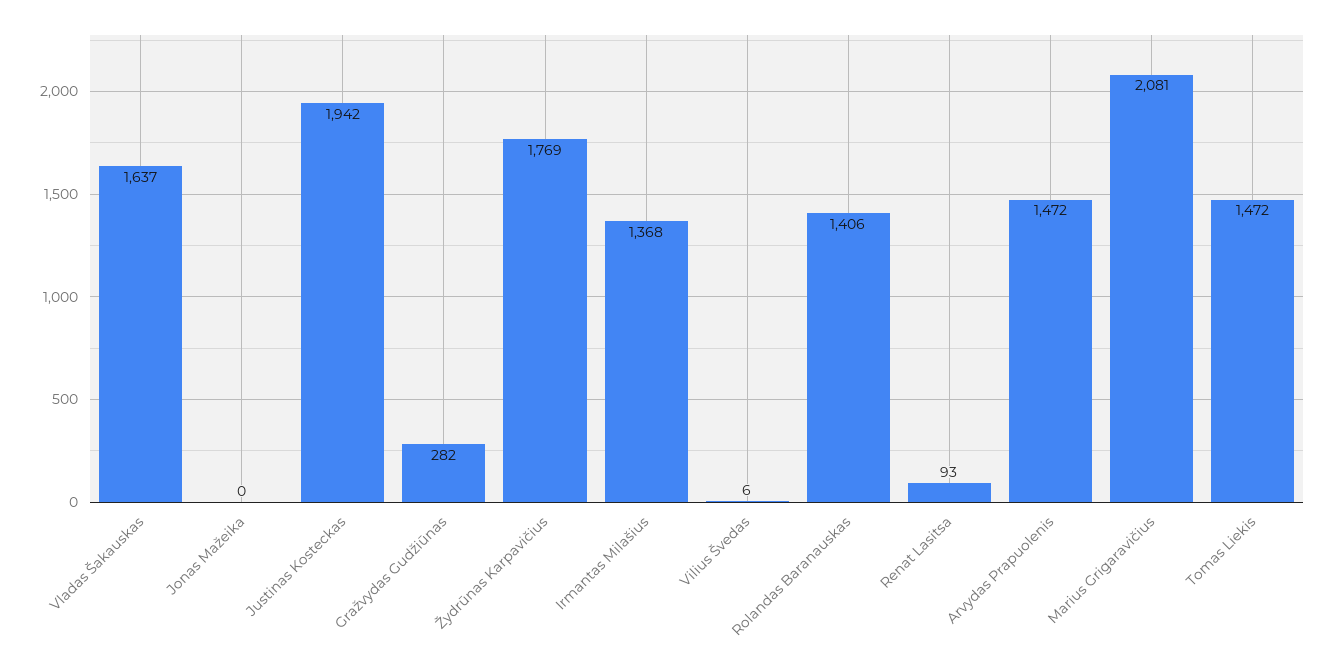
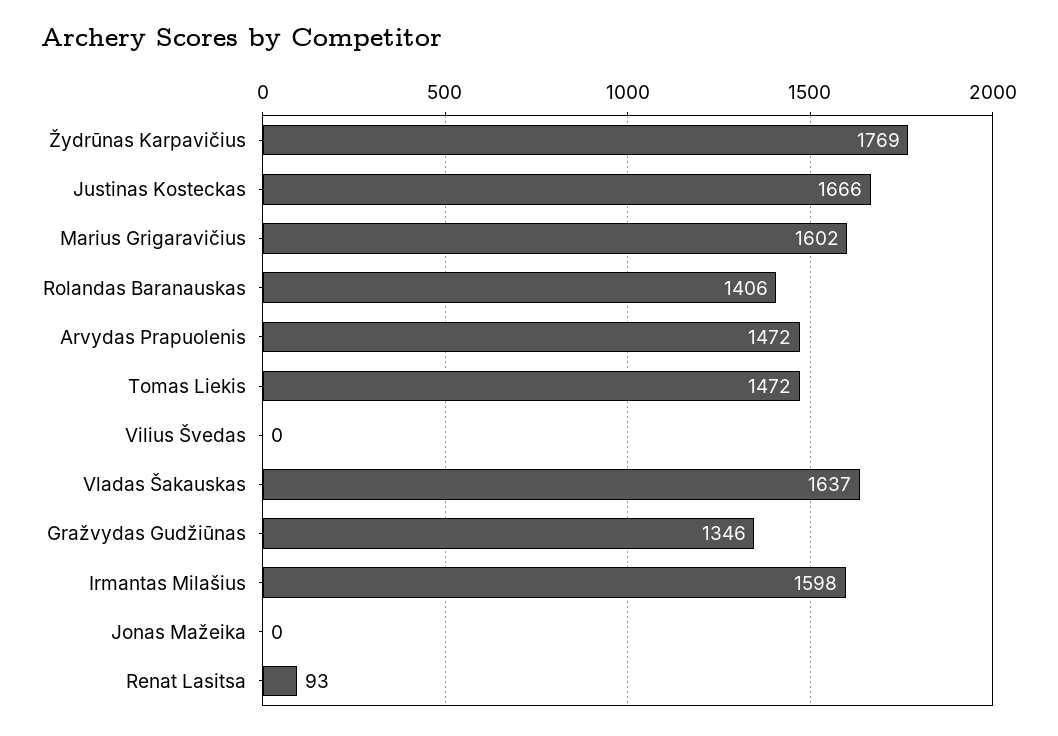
Justinas Kosteckas: 1942 -> 1666
Gražvydas Gudžiūnas: 282 -> 1346
Irmantas Milašius: 1368 -> 1598
Vilius Švedas: 6 -> 0
Marius Grigaravičius: 2081 -> 1602

